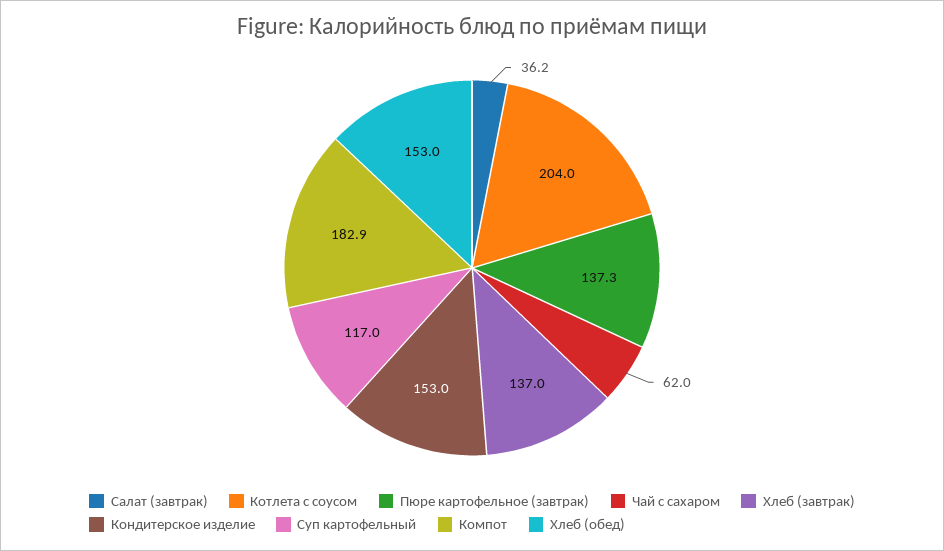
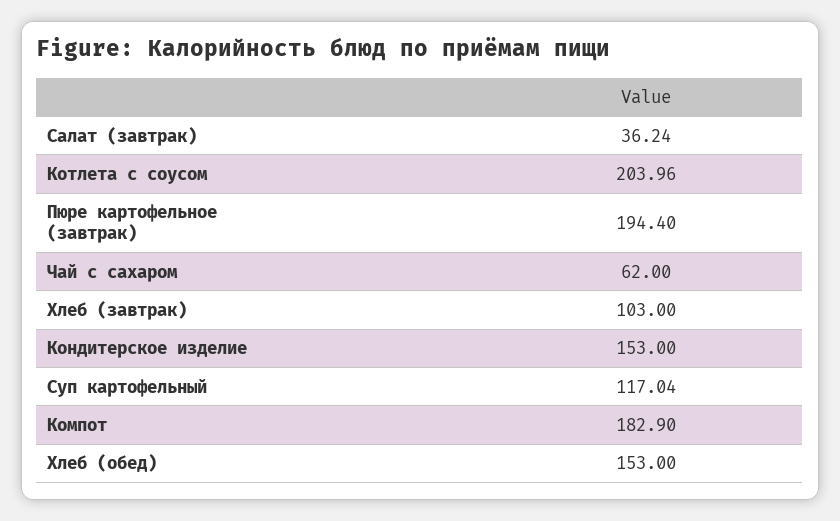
Пюре картофельное (завтрак): 137.3 -> 194.4
Хлеб (завтрак): 137 -> 103

